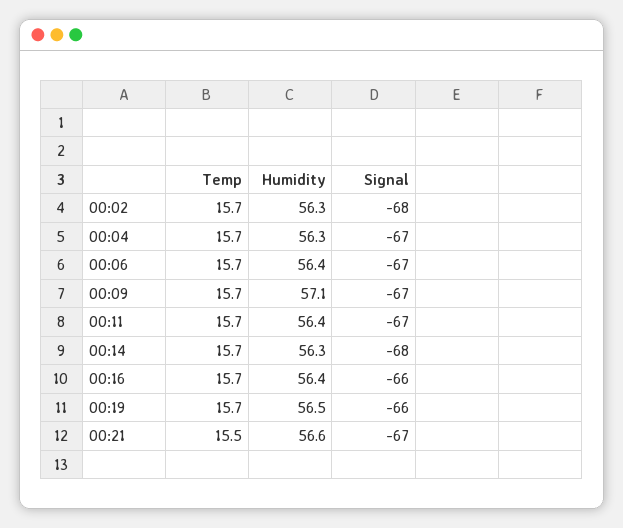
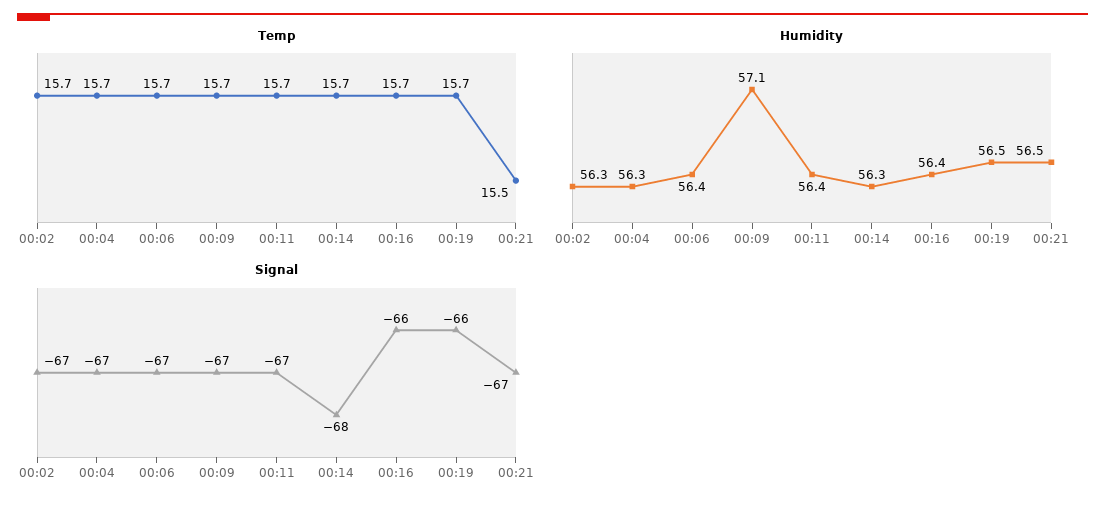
Signal, 00:02: -68 -> -67
Humidity, 00:21: 56.6 -> 56.5

